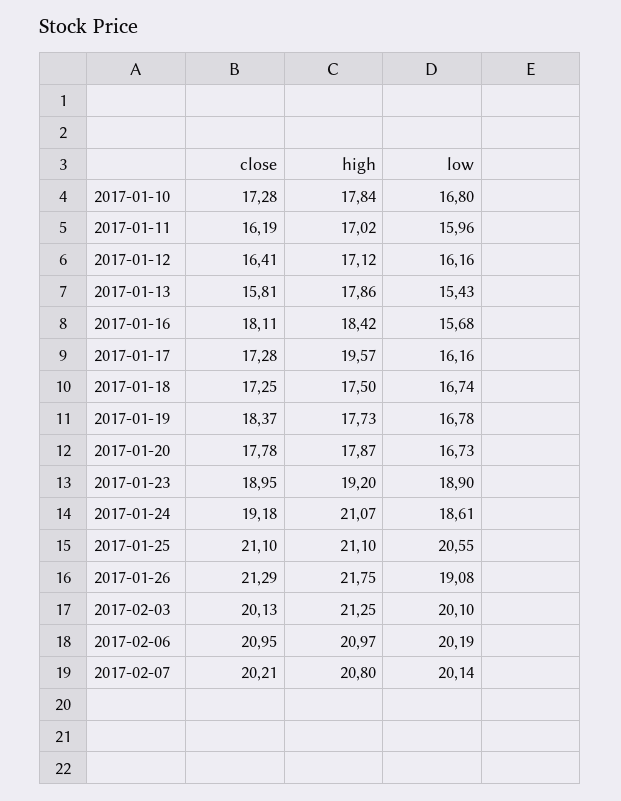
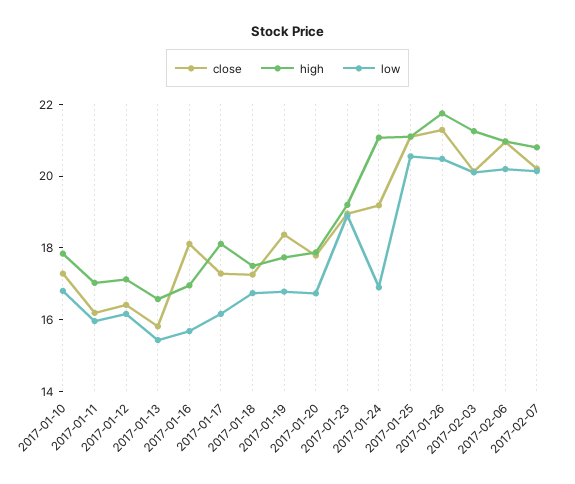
high, 2017-01-13: 17.86 -> 16.5
high, 2017-01-16: 18.42 -> 17
high, 2017-01-17: 19.57 -> 18
low, 2017-01-24: 18.61 -> 17
low, 2017-01-26: 19.08 -> 20.5

